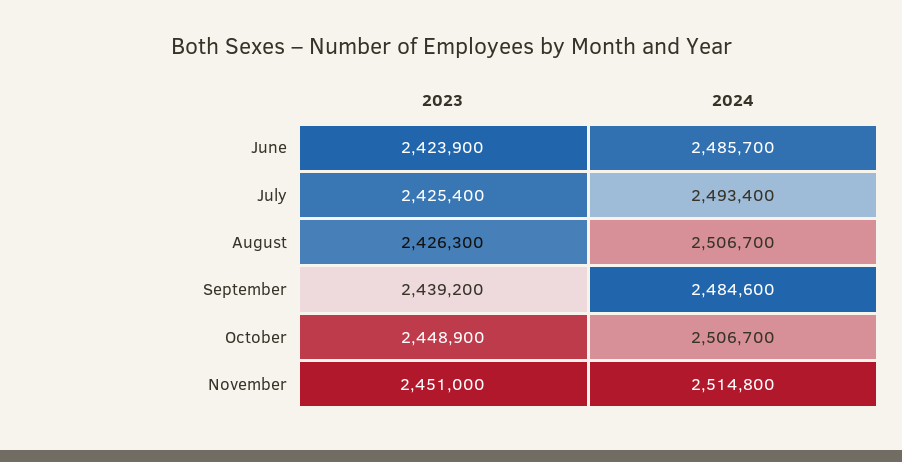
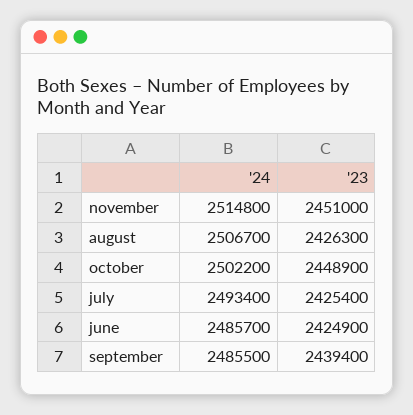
2023, June: 2423900 -> 2424900
2023, September: 2439200 -> 2439400
2024, September: 2484600 -> 2485500
2024, October: 2506700 -> 2502200

